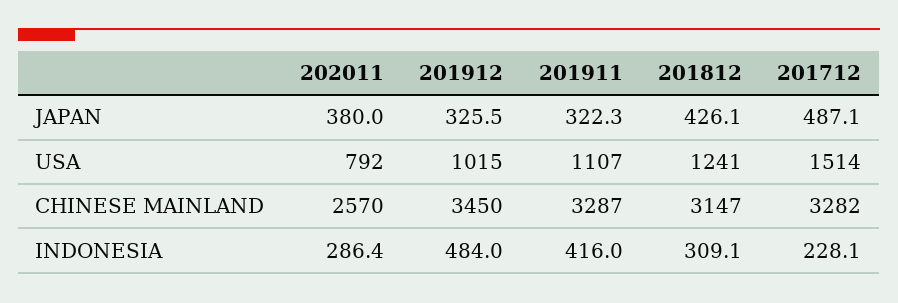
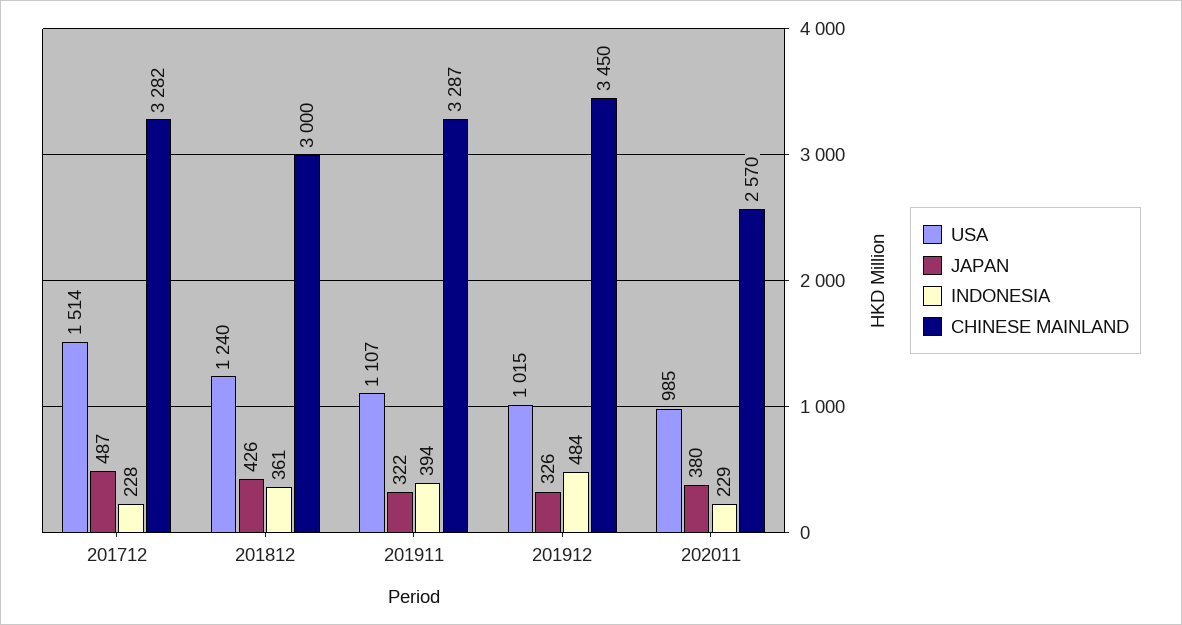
USA, 202011: 792 -> 985
USA, 201812: 1241 -> 1240
CHINESE MAINLAND, 201812: 3147 -> 3000
INDONESIA, 202011: 286.4 -> 229
INDONESIA, 201911: 416 -> 394
INDONESIA, 201812: 309.1 -> 361

